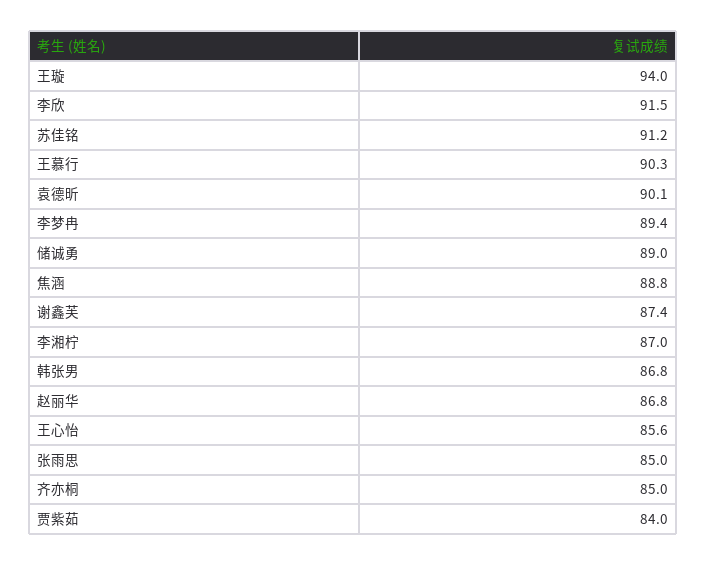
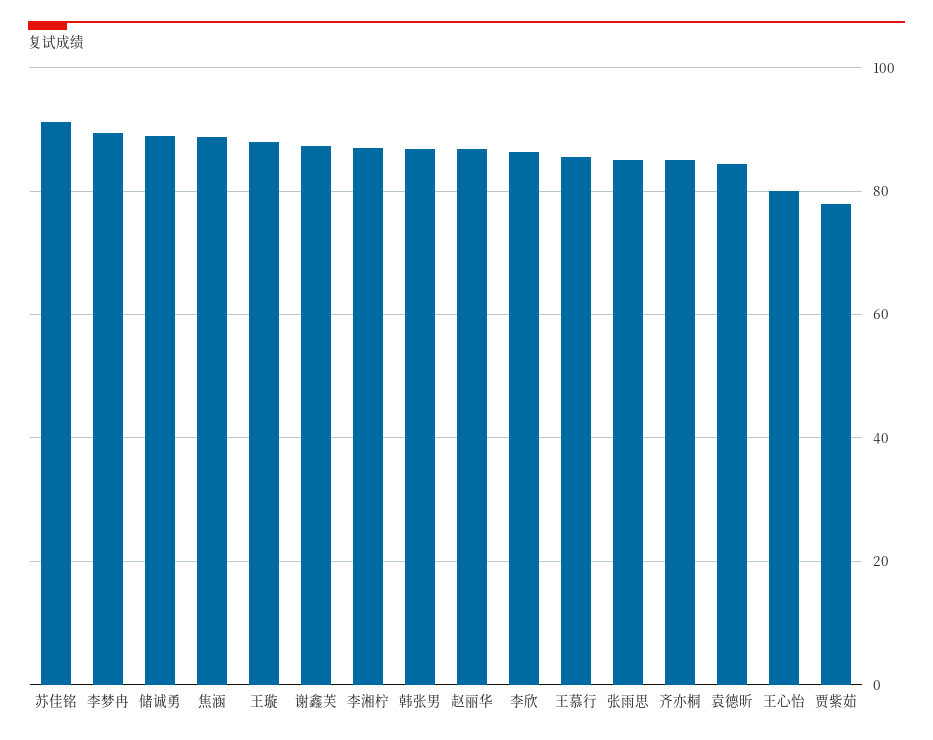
王璇: 94 -> 88
李欣: 91.5 -> 86
王慕行: 90.3 -> 86
袁德昕: 90.1 -> 84
王心怡: 85.6 -> 80
贾紫茹: 84 -> 78

